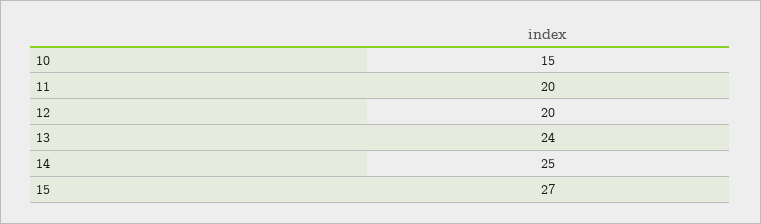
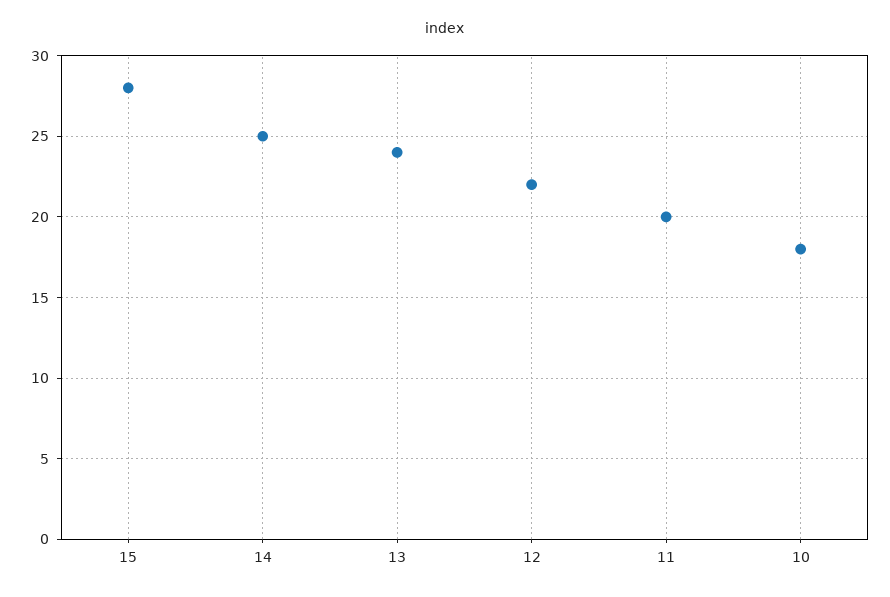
10: 15 -> 18
12: 20 -> 22
15: 27 -> 28

